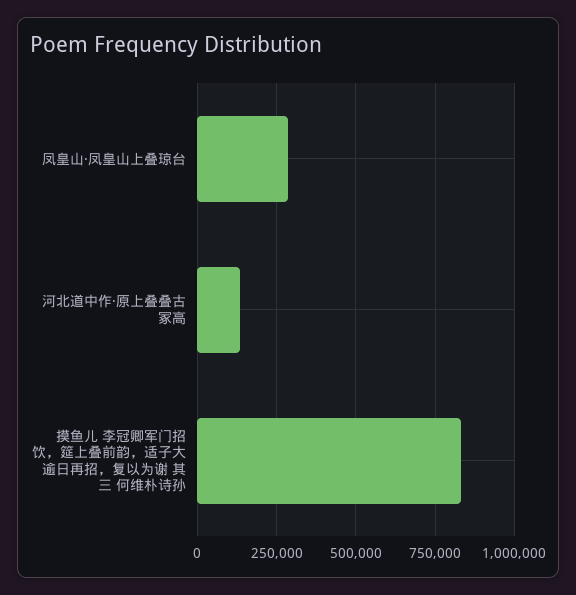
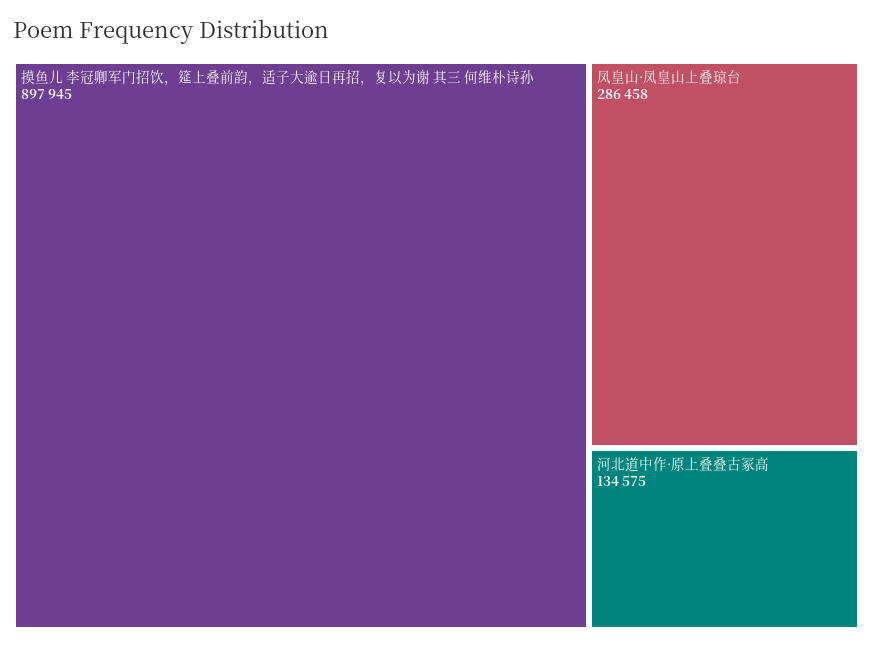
摸鱼儿 李冠卿军门招饮，筵上叠前韵，适子大逾日再招，复以为谢 其三 何维朴诗孙: 825000 -> 897945

